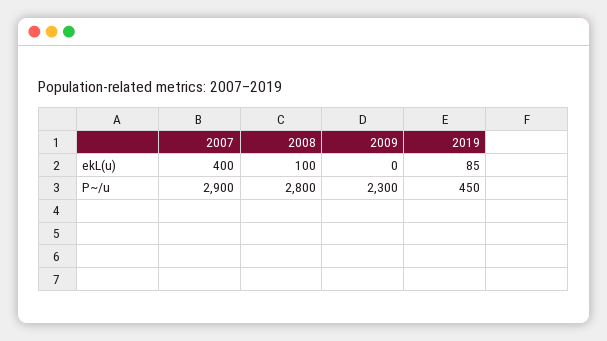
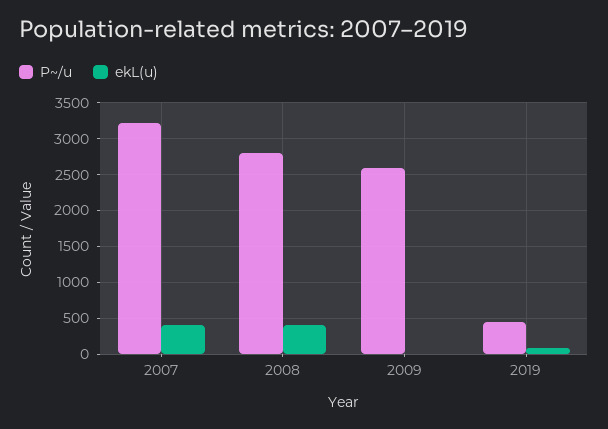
ekL(u), 2008: 100 -> 400
P~/u, 2007: 2900 -> 3200
P~/u, 2009: 2300 -> 2600

